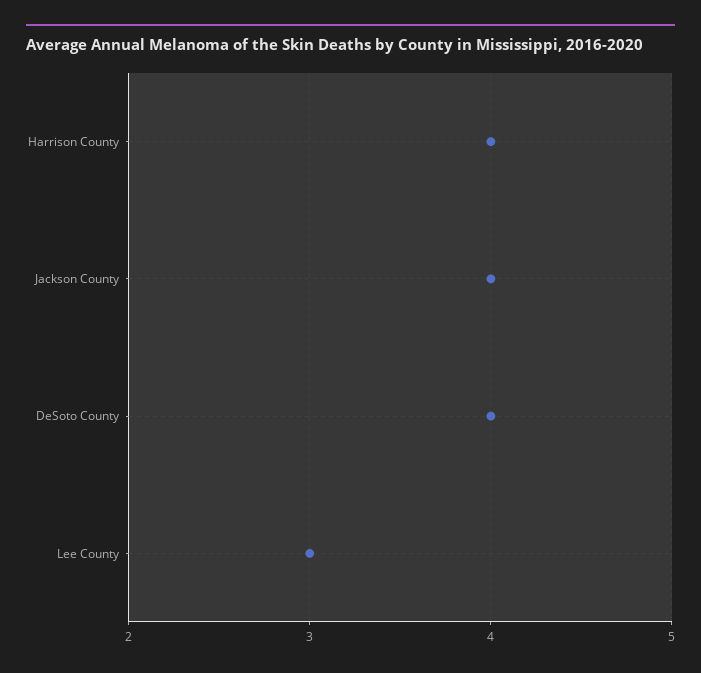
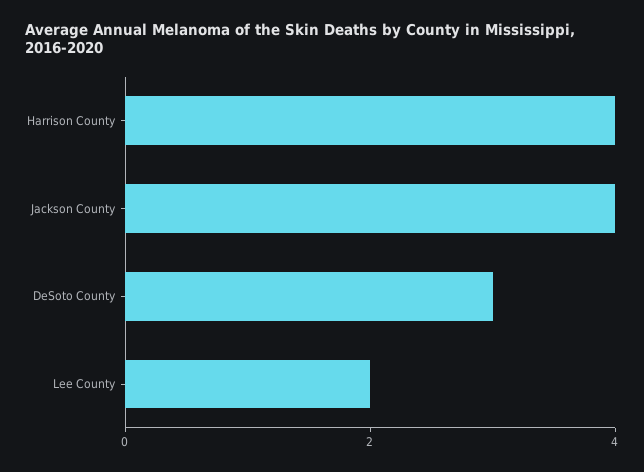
DeSoto County: 4 -> 3
Lee County: 3 -> 2

